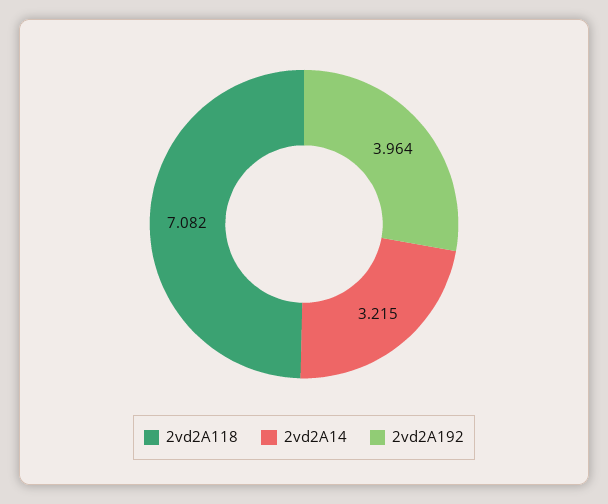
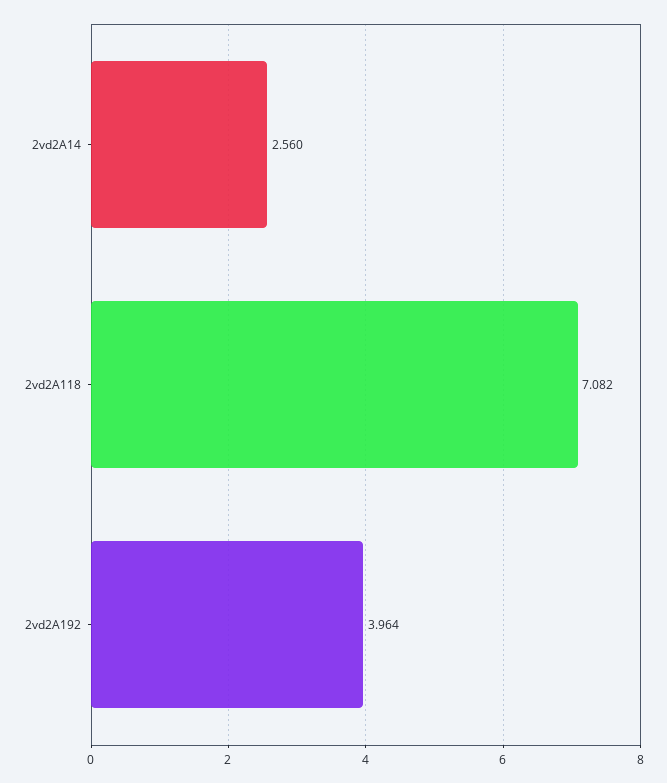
2vd2A14: 3.215 -> 2.56

